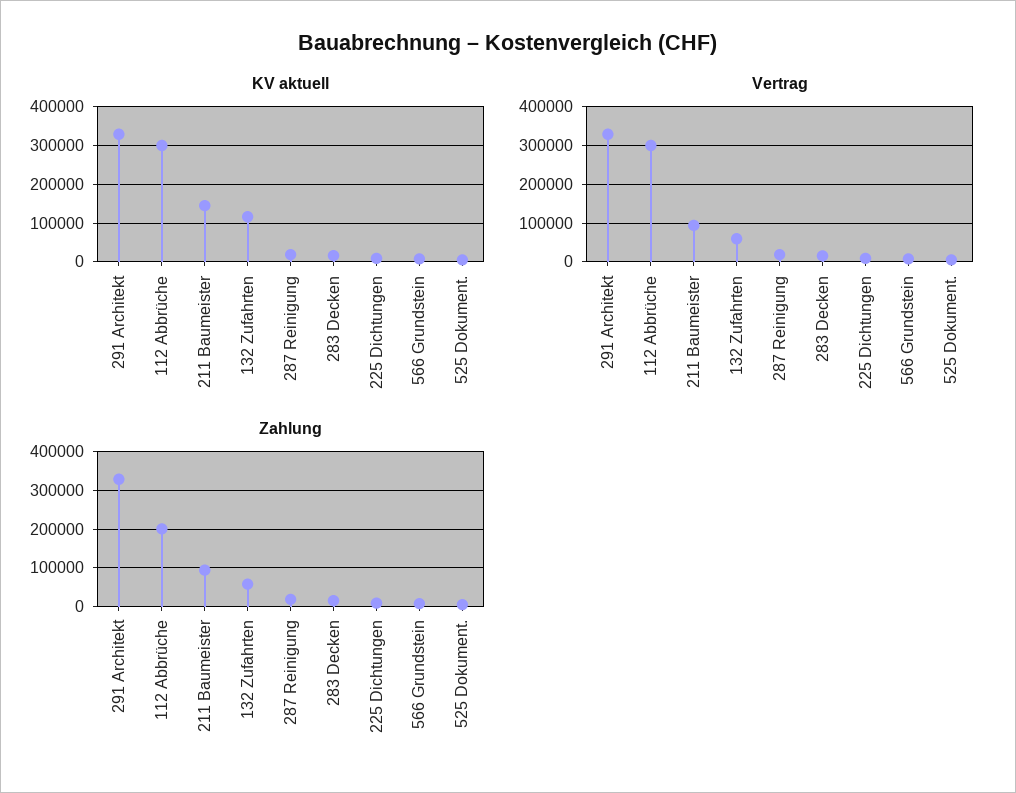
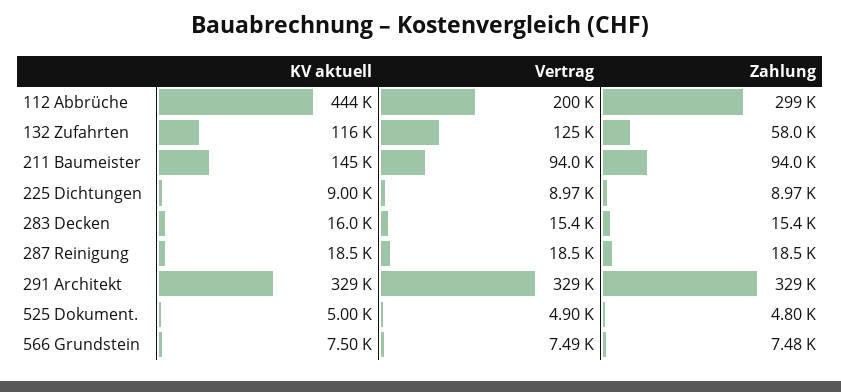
KV aktuell, 112 Abbrüche: 300000 -> 444000
Vertrag, 112 Abbrüche: 300000 -> 200000
Vertrag, 132 Zufahrten: 60000 -> 125000
Zahlung, 112 Abbrüche: 200000 -> 299000

